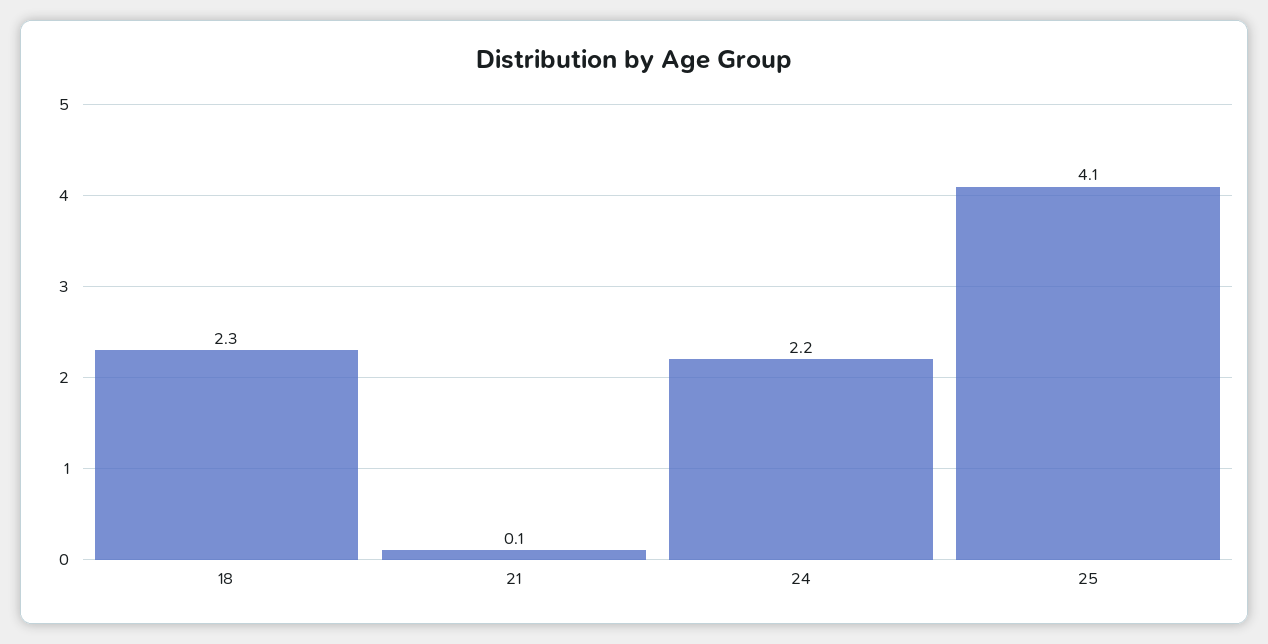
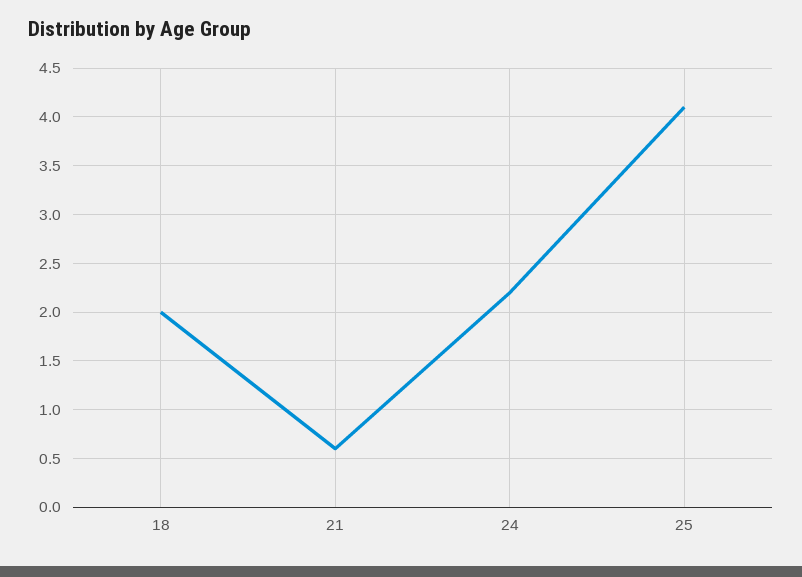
18: 2.3 -> 2
21: 0.1 -> 0.6

